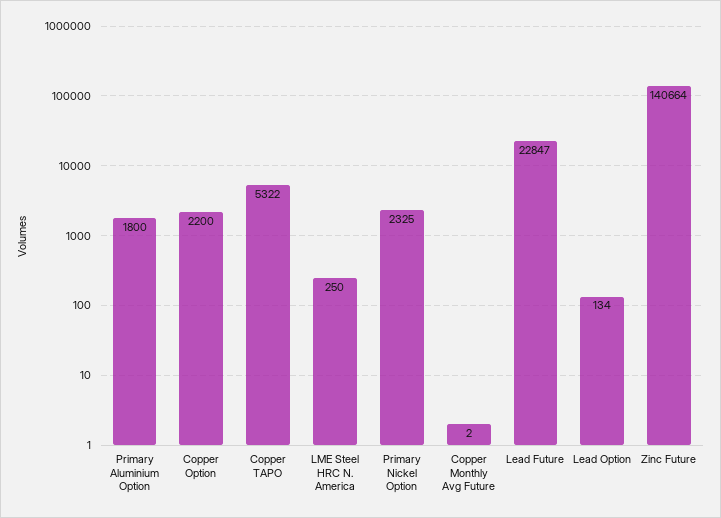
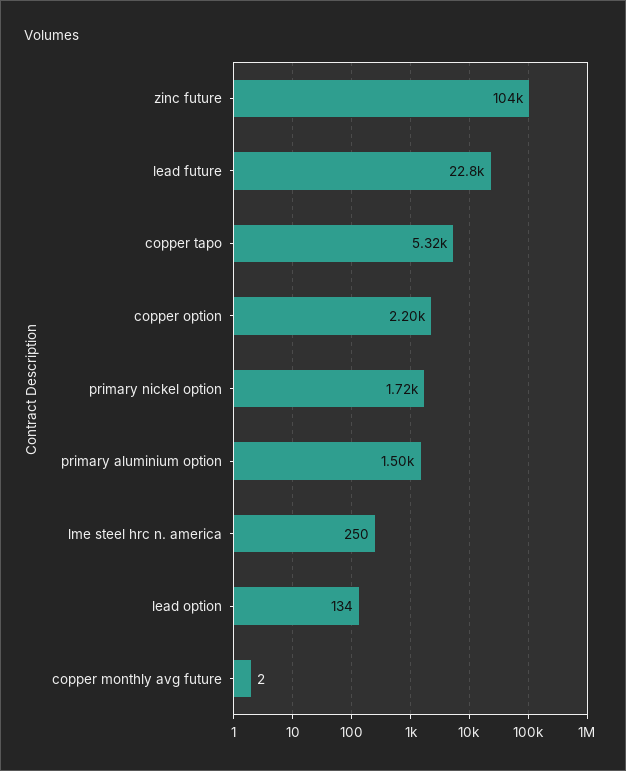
Primary Aluminium Option: 1800 -> 1500
Primary Nickel Option: 2325 -> 1720
Zinc Future: 140664 -> 104000

